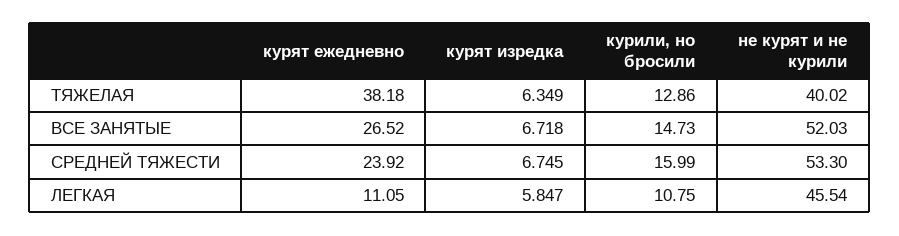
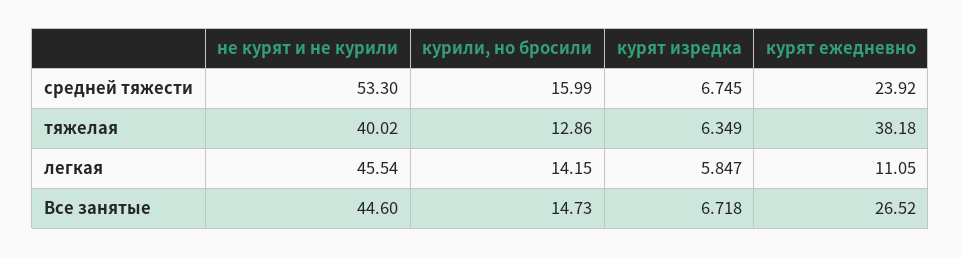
не курят и не курили, ВСЕ ЗАНЯТЫЕ: 52.03 -> 44.6
курили, но бросили, ЛЕГКАЯ: 10.75 -> 14.15

